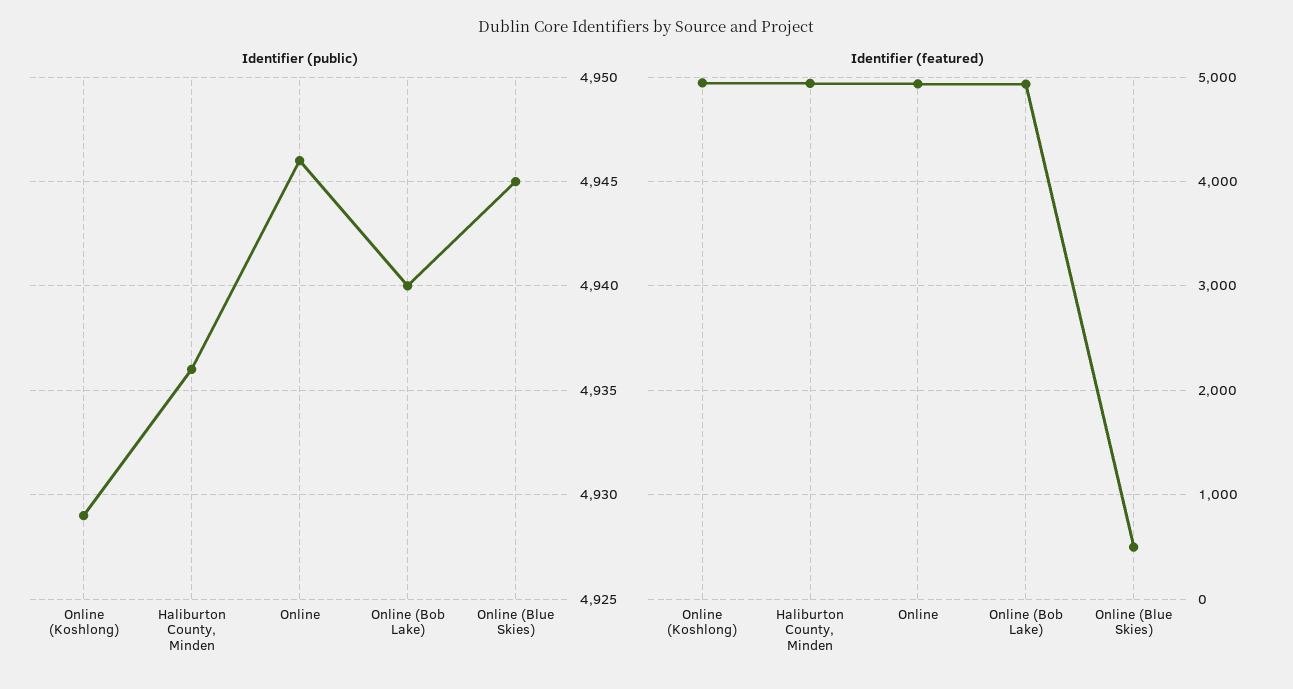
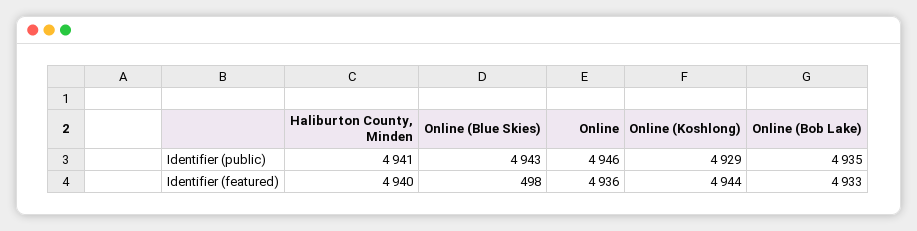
Identifier (public), Haliburton County, Minden: 4936 -> 4941
Identifier (public), Online (Bob Lake): 4940 -> 4935
Identifier (public), Online (Blue Skies): 4945 -> 4943

